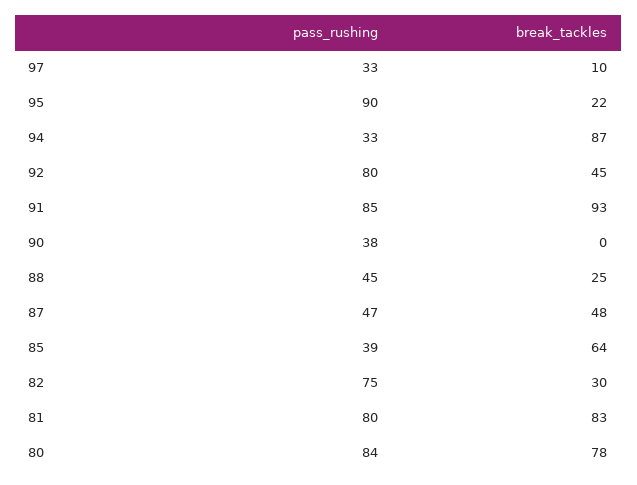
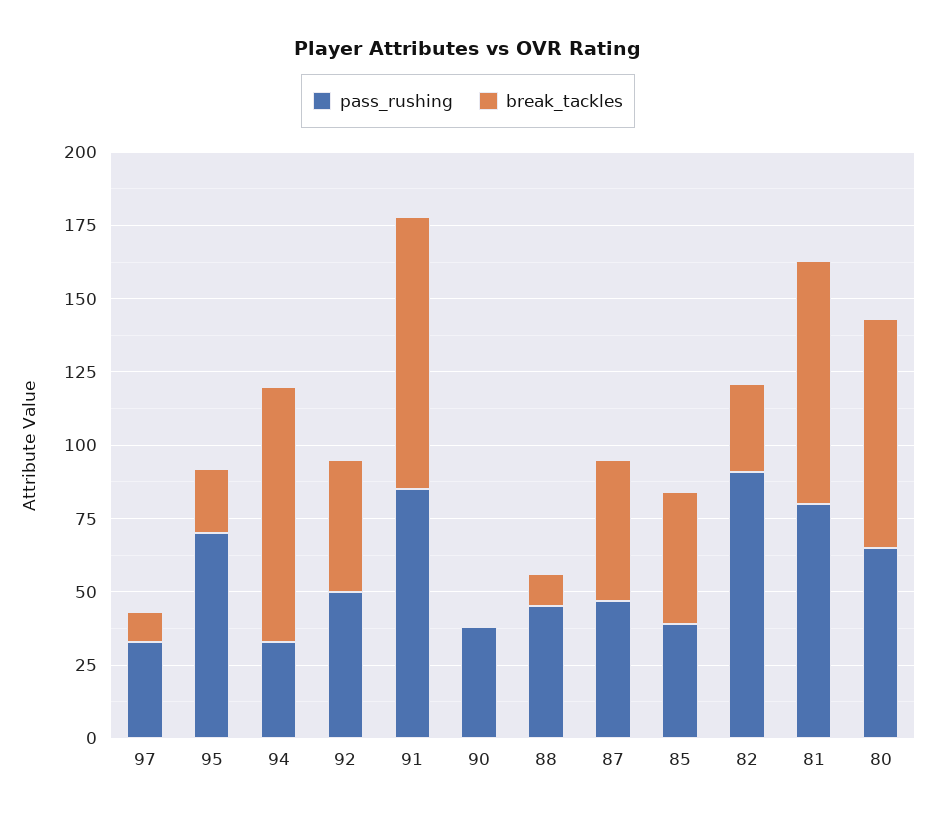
pass_rushing, 95: 90 -> 70
pass_rushing, 92: 80 -> 50
break_tackles, 88: 25 -> 10
break_tackles, 85: 64 -> 45
pass_rushing, 82: 75 -> 90
pass_rushing, 80: 84 -> 65

